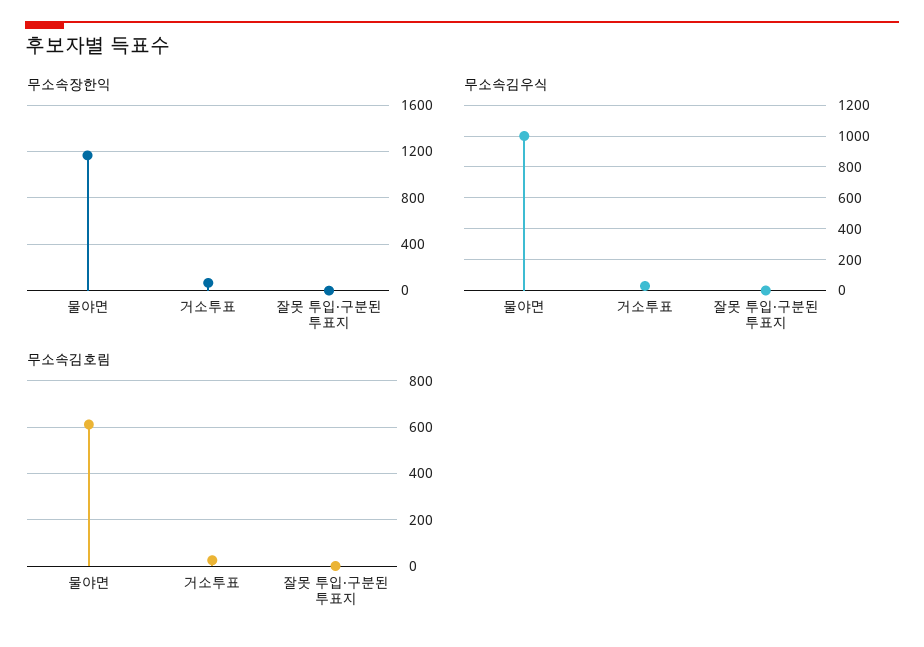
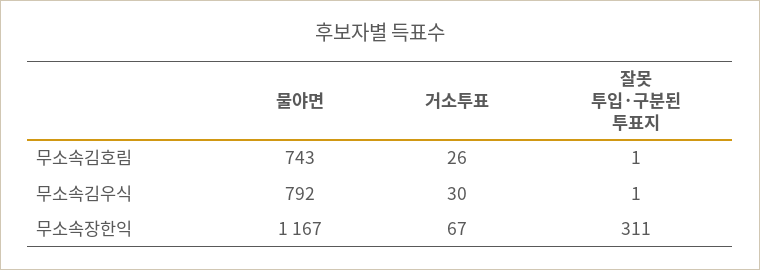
무소속장한익, 잘못 투입·구분된 투표지: 0 -> 311
무소속김우식, 물야면: 1000 -> 792
무소속김호림, 물야면: 600 -> 743

